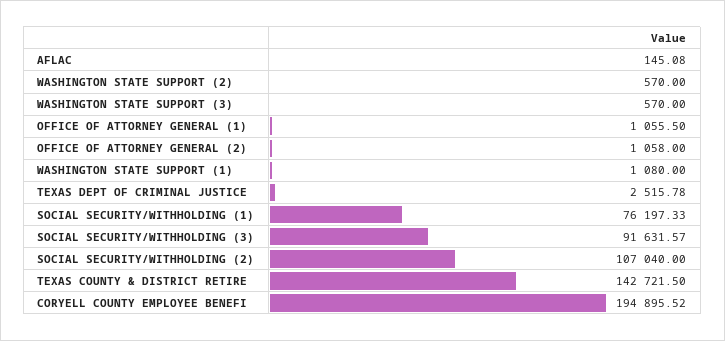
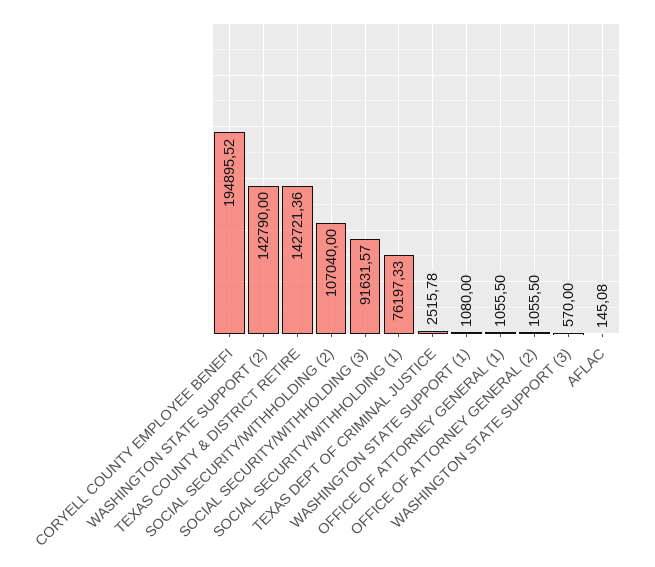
WASHINGTON STATE SUPPORT (2): 570 -> 142790
OFFICE OF ATTORNEY GENERAL (2): 1058 -> 1055.5
TEXAS COUNTY & DISTRICT RETIRE: 142721.5 -> 142721.36

